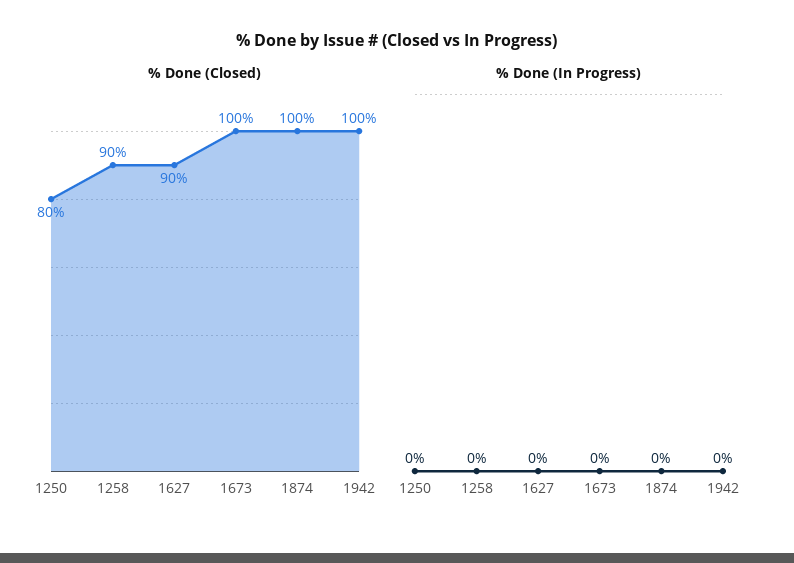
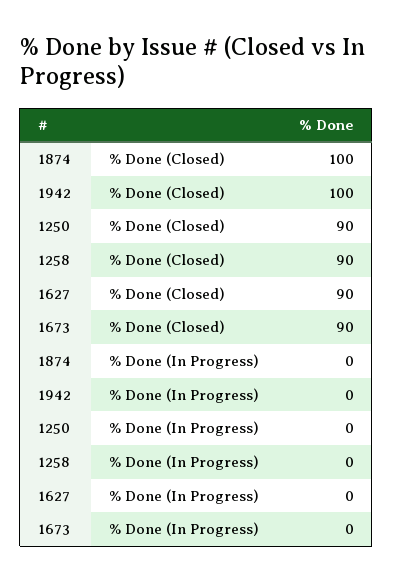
% Done (Closed), 1250: 80 -> 90
% Done (Closed), 1673: 100 -> 90

